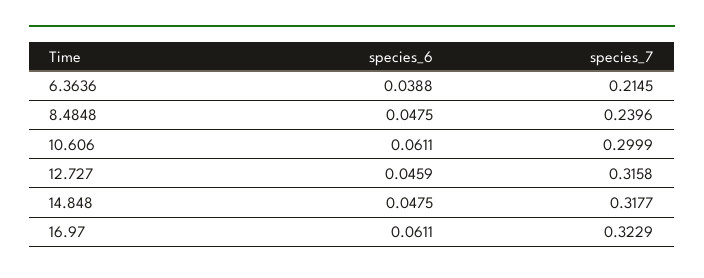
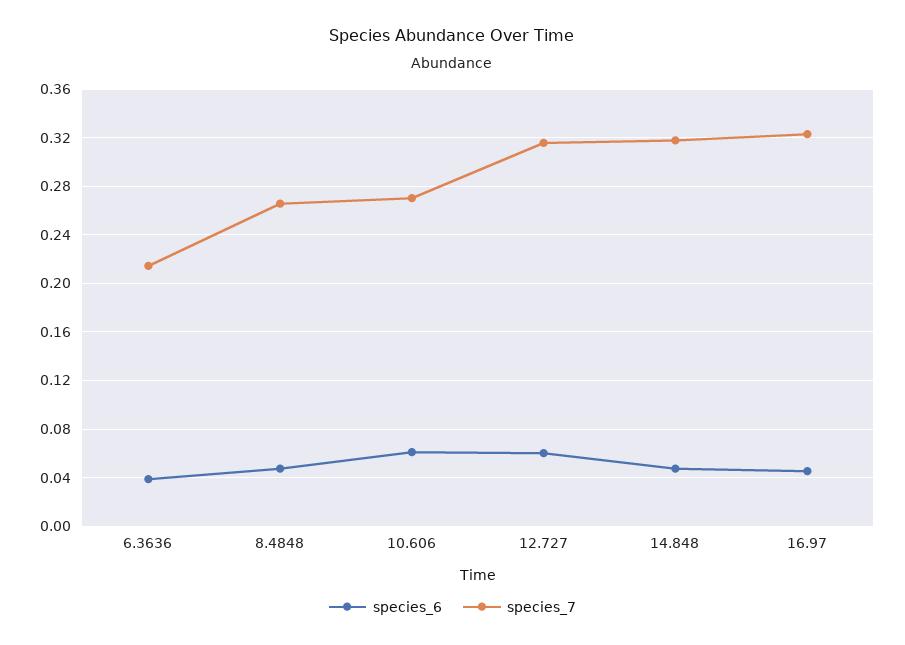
species_7, 8.4848: 0.2396 -> 0.265
species_7, 10.606: 0.2999 -> 0.27
species_6, 12.727: 0.0459 -> 0.06
species_6, 16.97: 0.0611 -> 0.045

